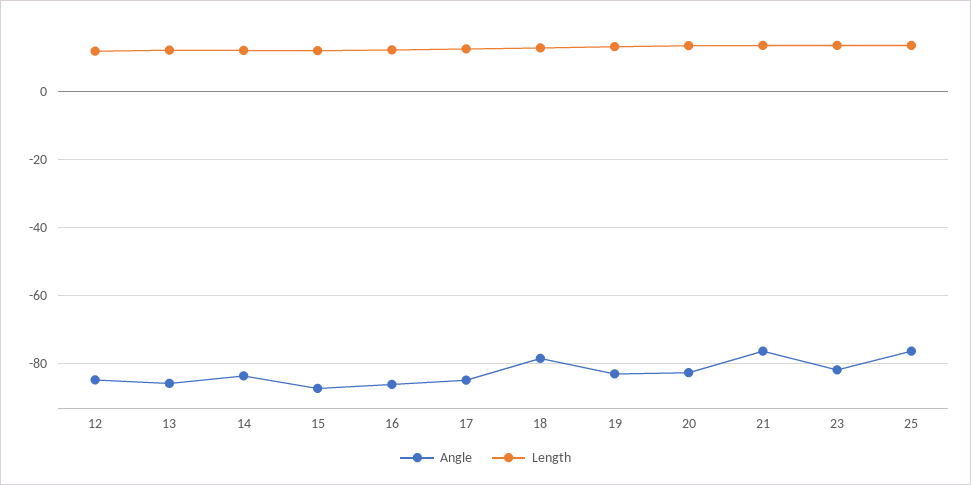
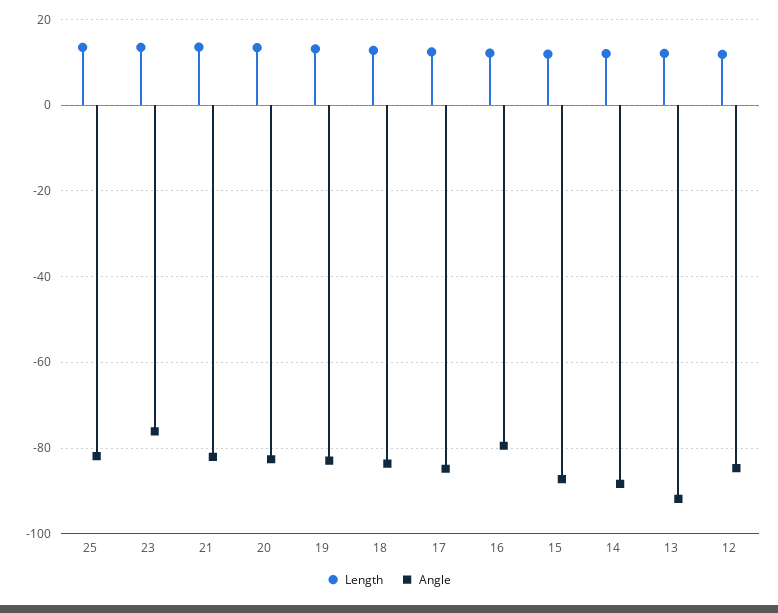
Angle, 13: -86 -> -92
Angle, 14: -84 -> -88
Angle, 16: -86 -> -80
Angle, 18: -78 -> -84
Angle, 21: -76 -> -82
Angle, 23: -82 -> -76
Angle, 25: -76 -> -82

